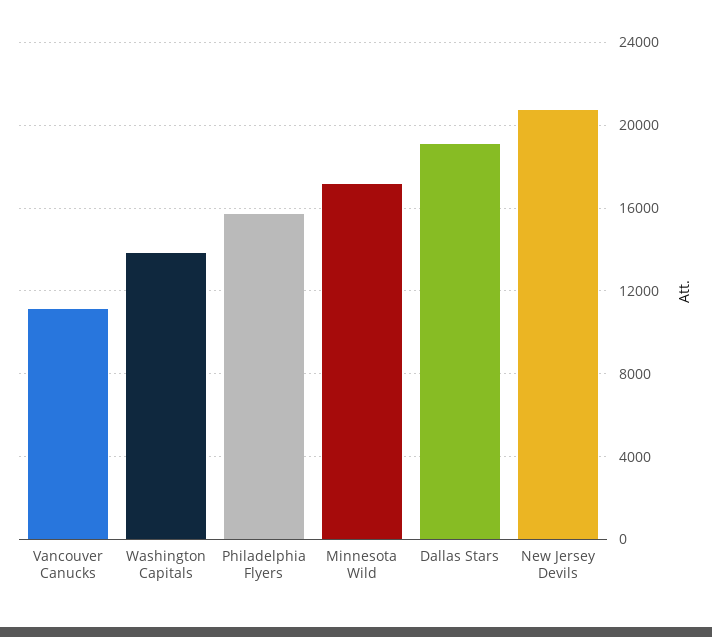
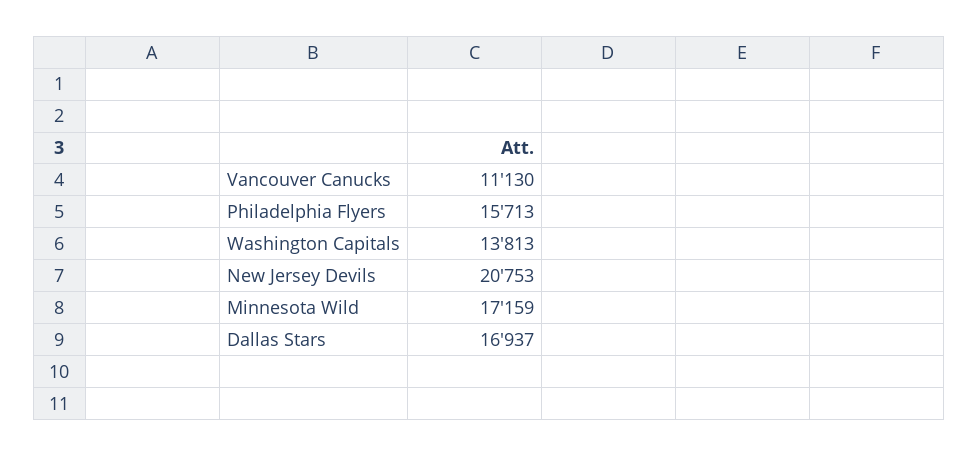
Dallas Stars: 19000 -> 16937

